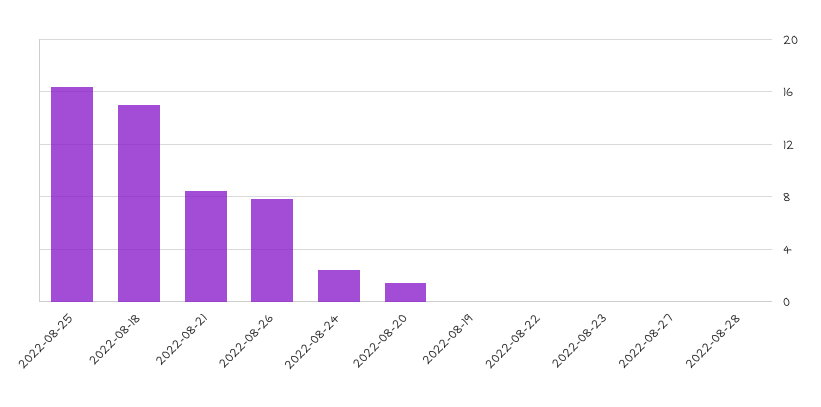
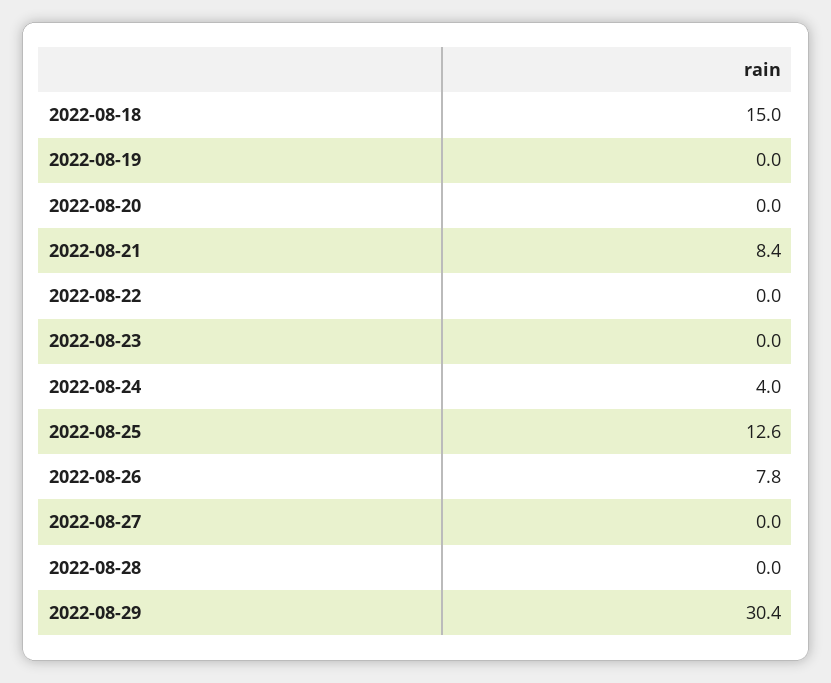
2022-08-25: 16.5 -> 12.6
2022-08-24: 2.5 -> 4
2022-08-20: 1.5 -> 0
2022-08-29: none -> 30.4

